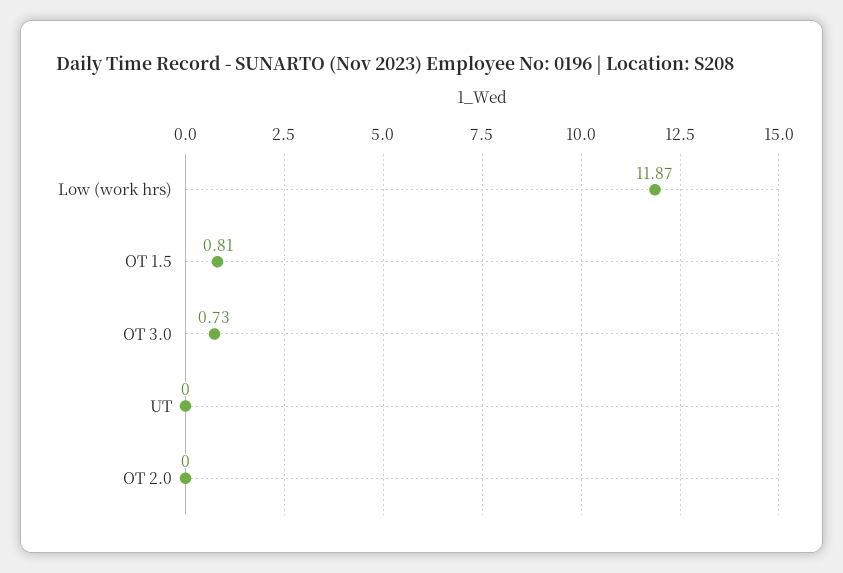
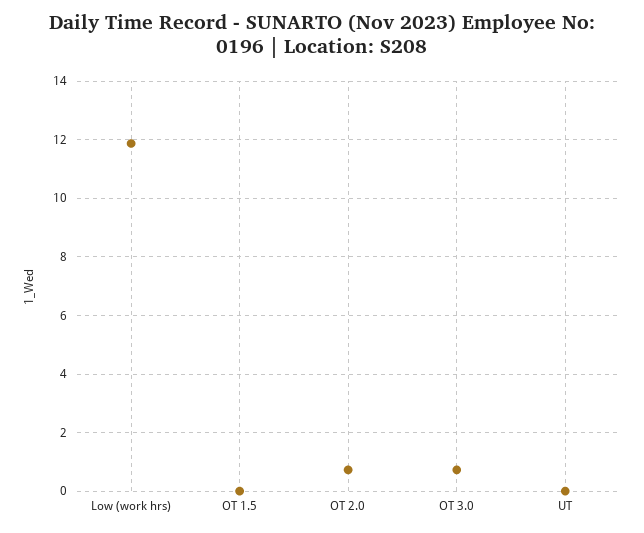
OT 1.5: 0.81 -> 0
OT 2.0: 0 -> 0.75

